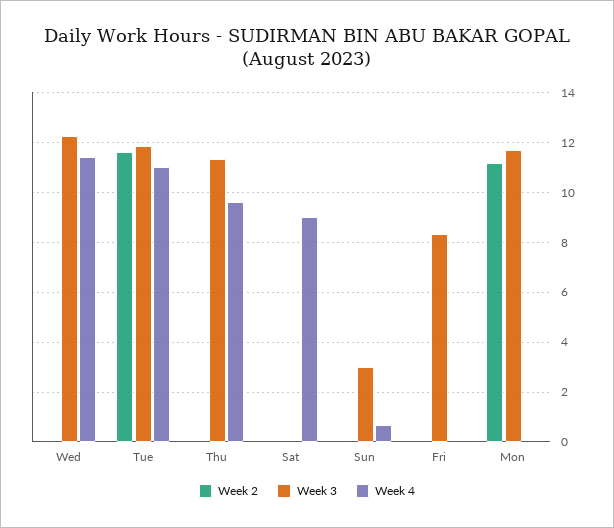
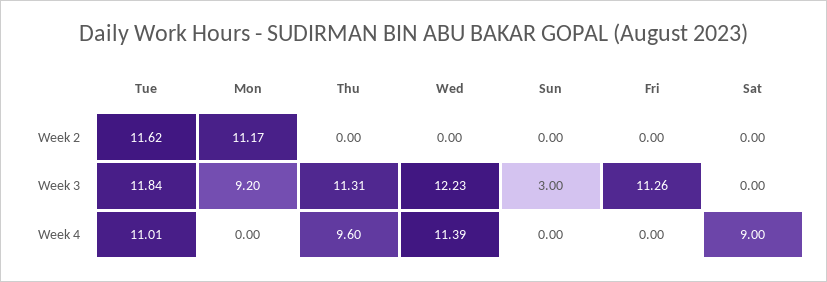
Week 4, Sun: 0.75 -> 0
Week 3, Fri: 8.25 -> 11.26
Week 3, Mon: 11.75 -> 9.2

